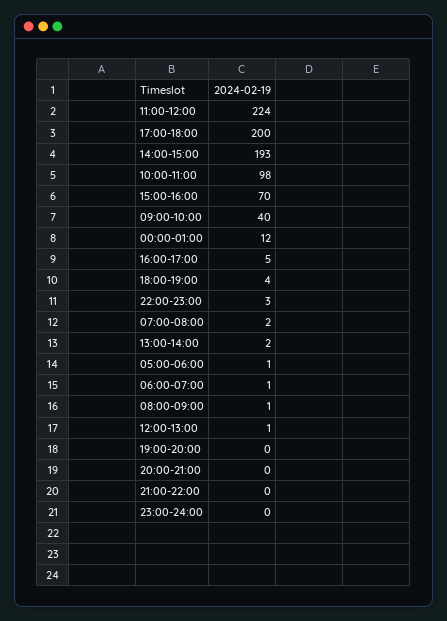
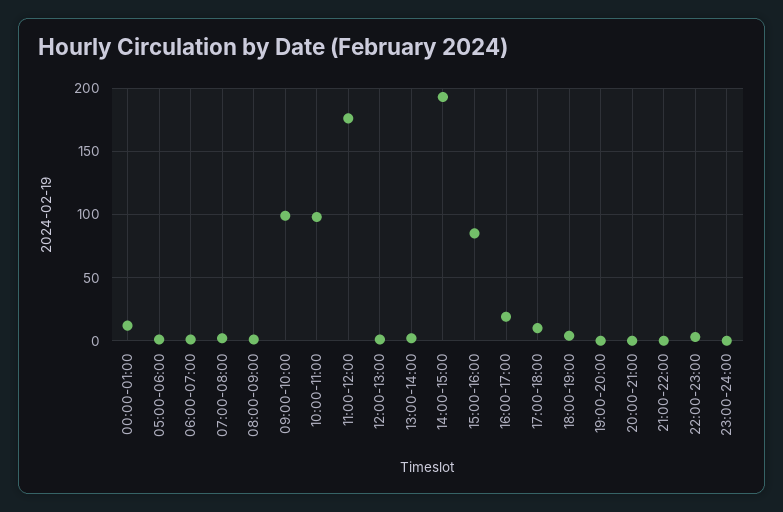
11:00-12:00: 224 -> 175
17:00-18:00: 200 -> 10
15:00-16:00: 70 -> 85
09:00-10:00: 40 -> 100
16:00-17:00: 5 -> 20

